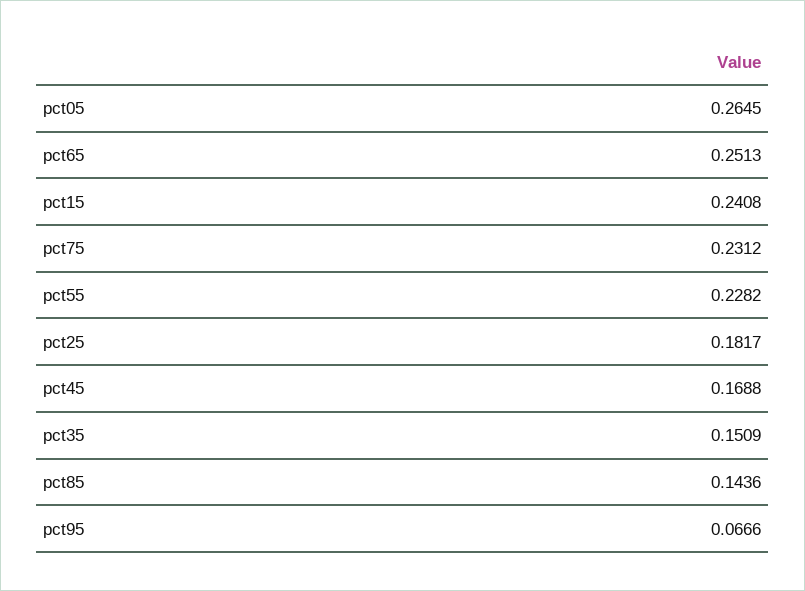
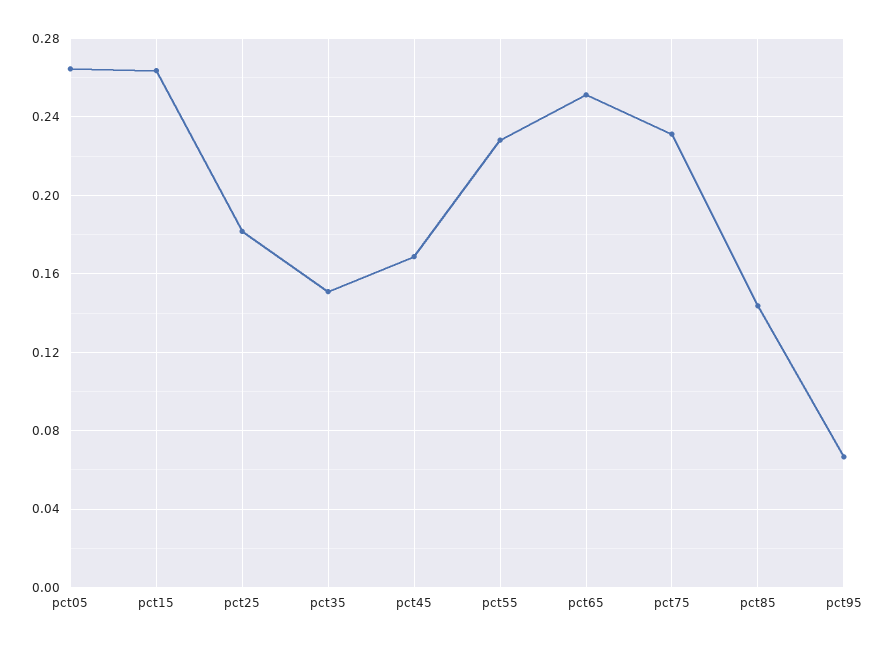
pct15: 0.2408 -> 0.265

